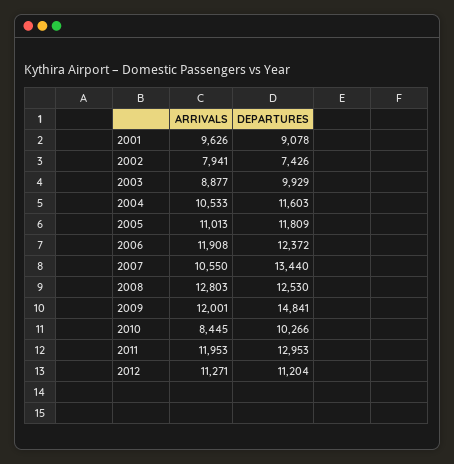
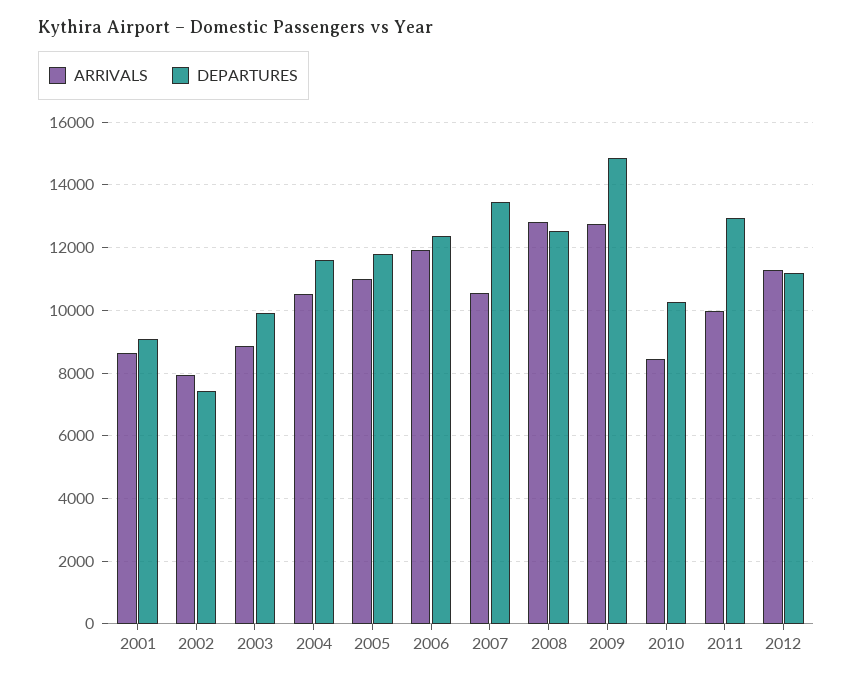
ARRIVALS, 2001: 9626 -> 8600
ARRIVALS, 2009: 12001 -> 12800
ARRIVALS, 2011: 11953 -> 10000

